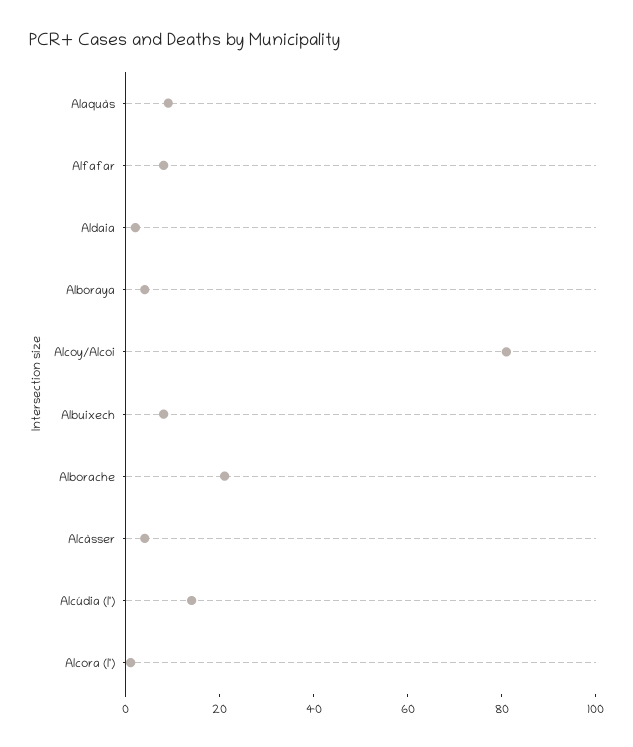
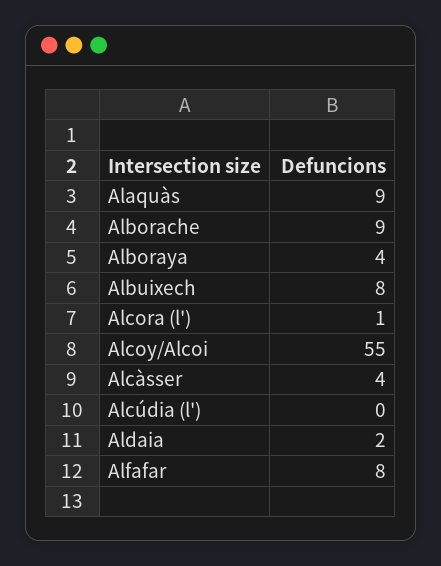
Alcoy/Alcoi: 80 -> 55
Alborache: 20 -> 9
Alcúdia (l'): 15 -> 0

